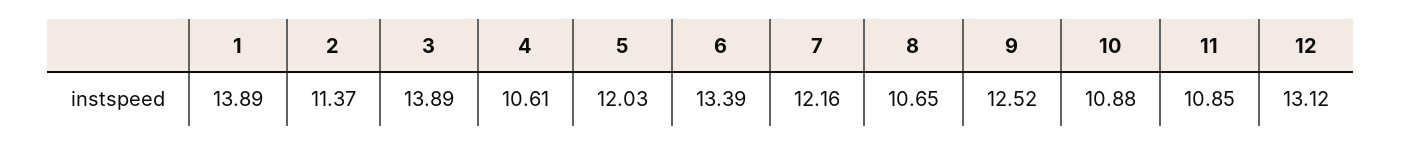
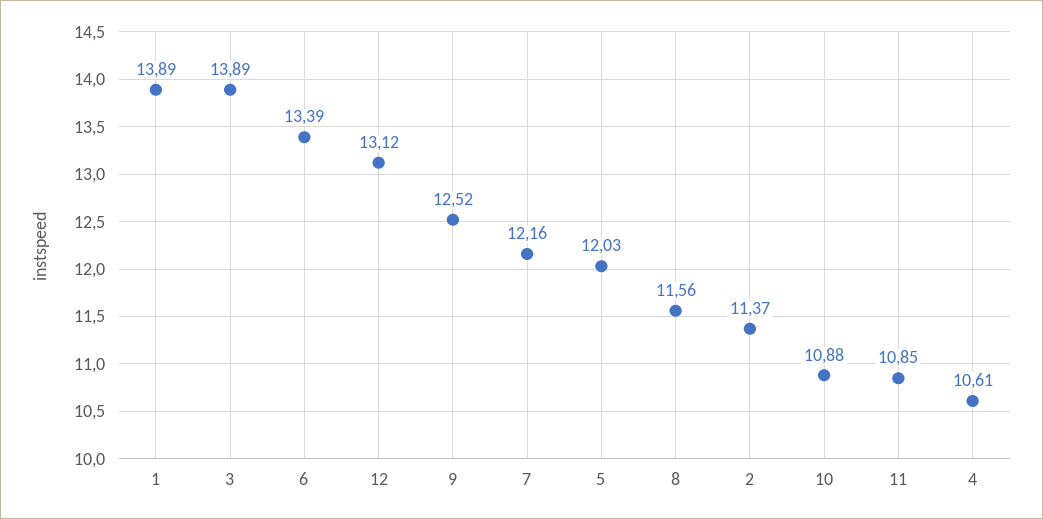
8: 10.65 -> 11.56

